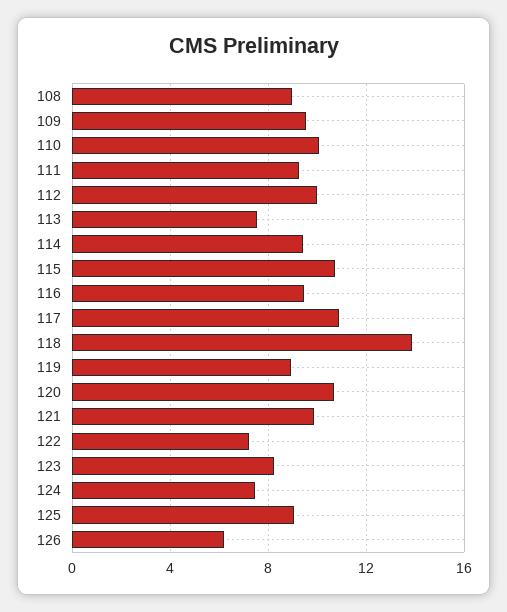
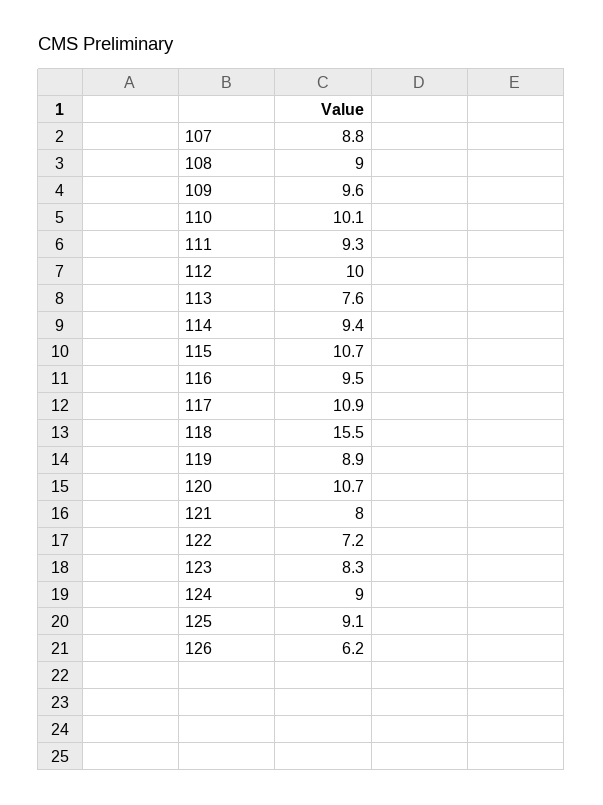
118: 14 -> 15.5
121: 10 -> 8
124: 7.5 -> 9
107: none -> 8.8

